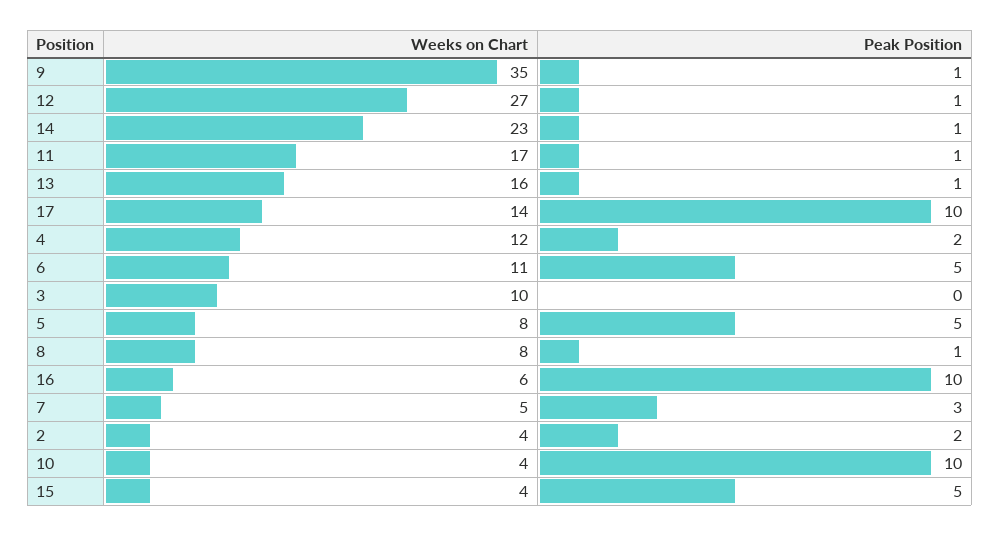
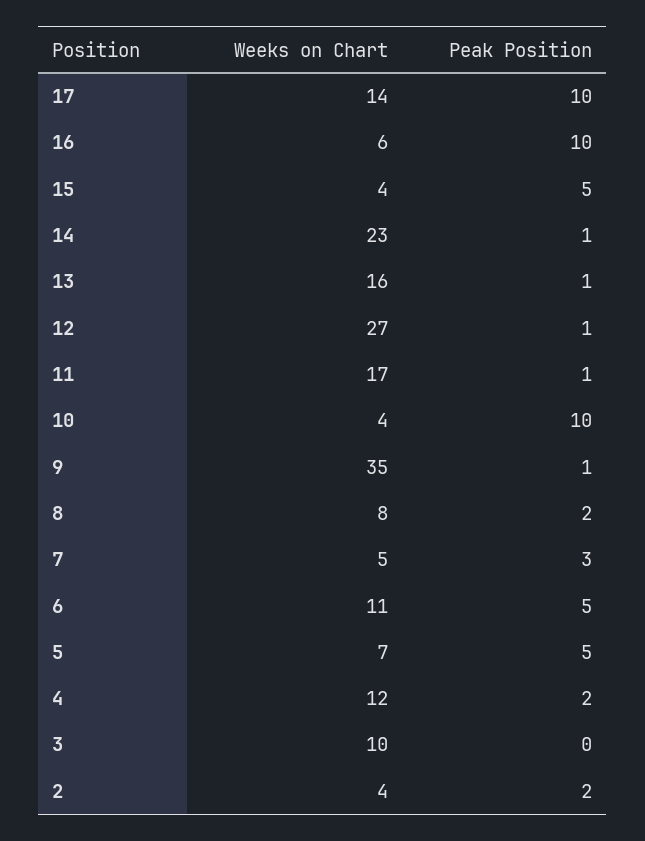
Weeks on Chart, 5: 8 -> 7
Peak Position, 8: 1 -> 2

